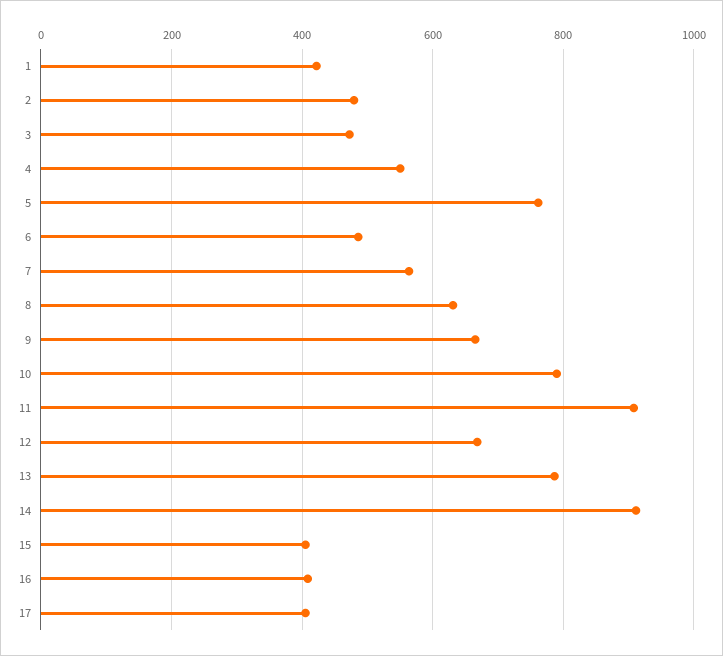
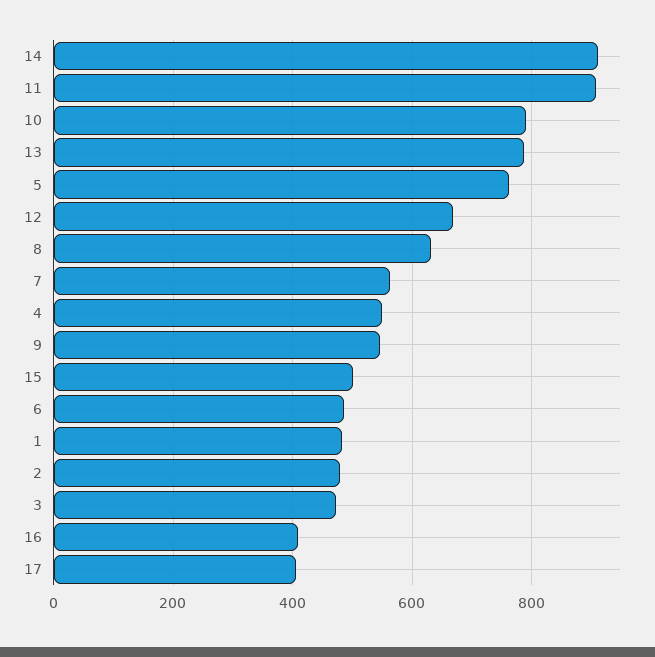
1: 420 -> 480
9: 660 -> 540
15: 400 -> 500

